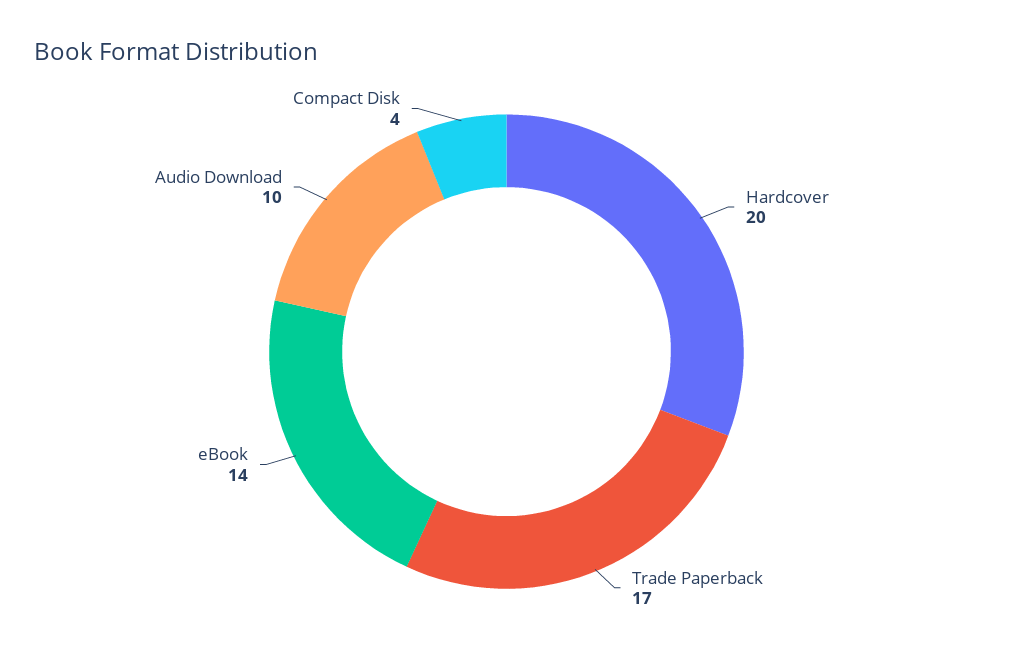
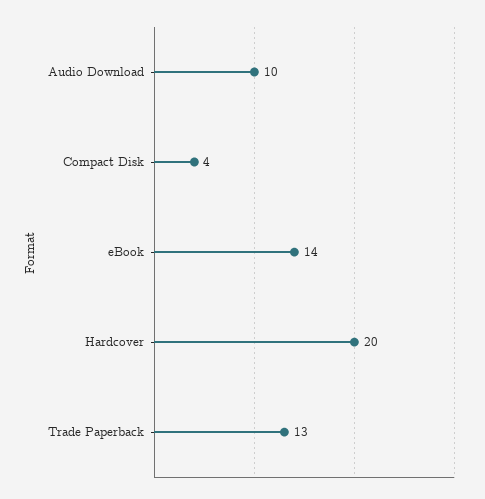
Trade Paperback: 17 -> 13

